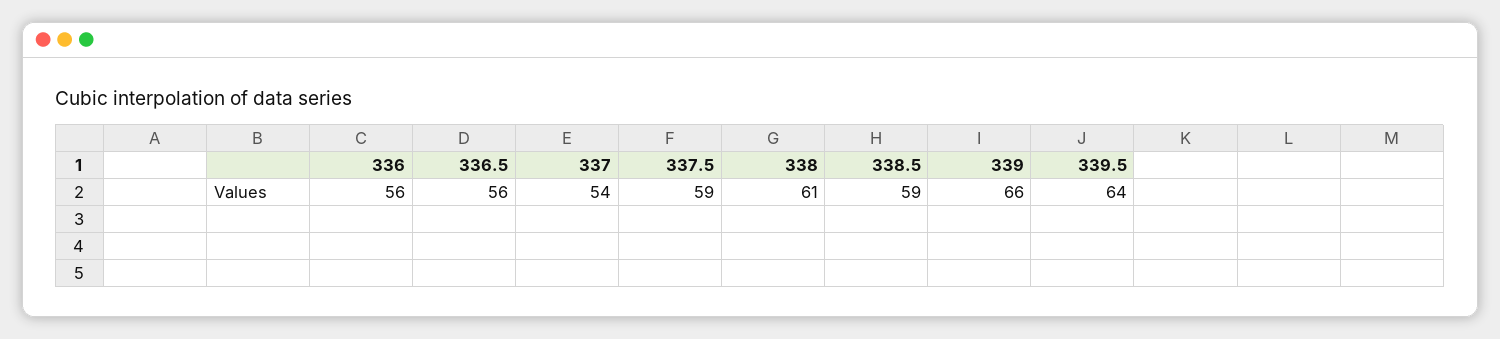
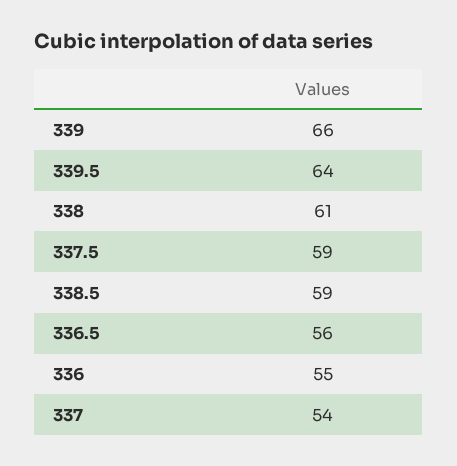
336: 56 -> 55

